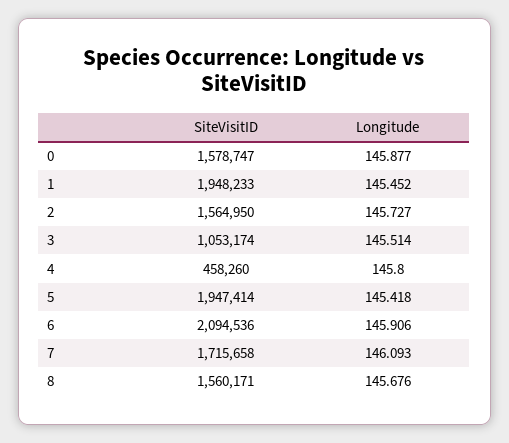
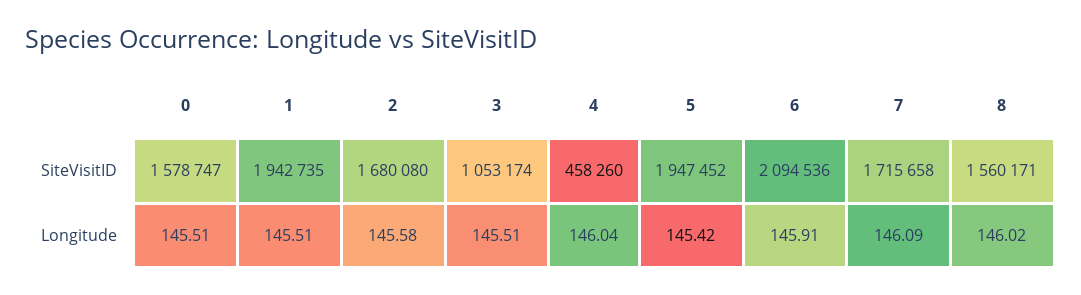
Longitude, 0: 145.877 -> 145.51
SiteVisitID, 1: 1948233 -> 1942735
Longitude, 1: 145.452 -> 145.51
SiteVisitID, 2: 1564950 -> 1680080
Longitude, 2: 145.727 -> 145.58
Longitude, 4: 145.8 -> 146.04
SiteVisitID, 5: 1947414 -> 1947452
Longitude, 8: 145.676 -> 146.02

